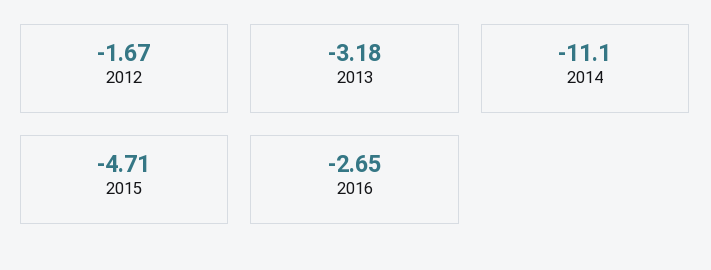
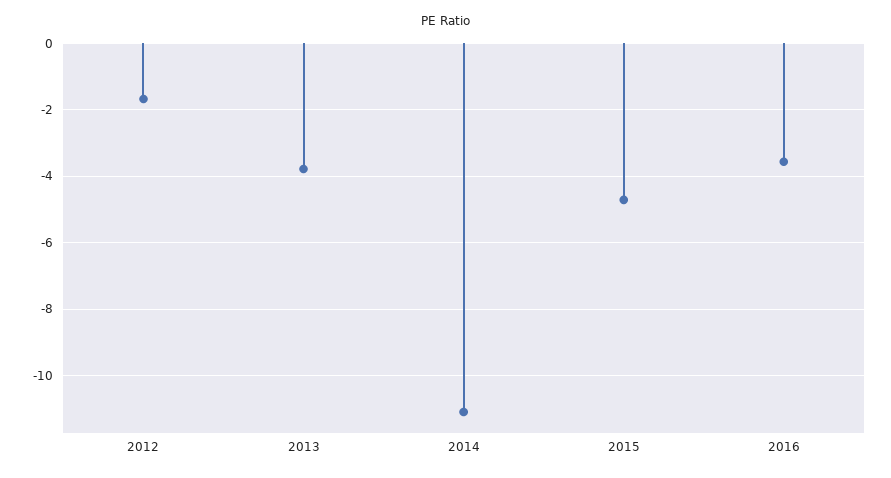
2013: -3.18 -> -3.8
2016: -2.65 -> -3.6

